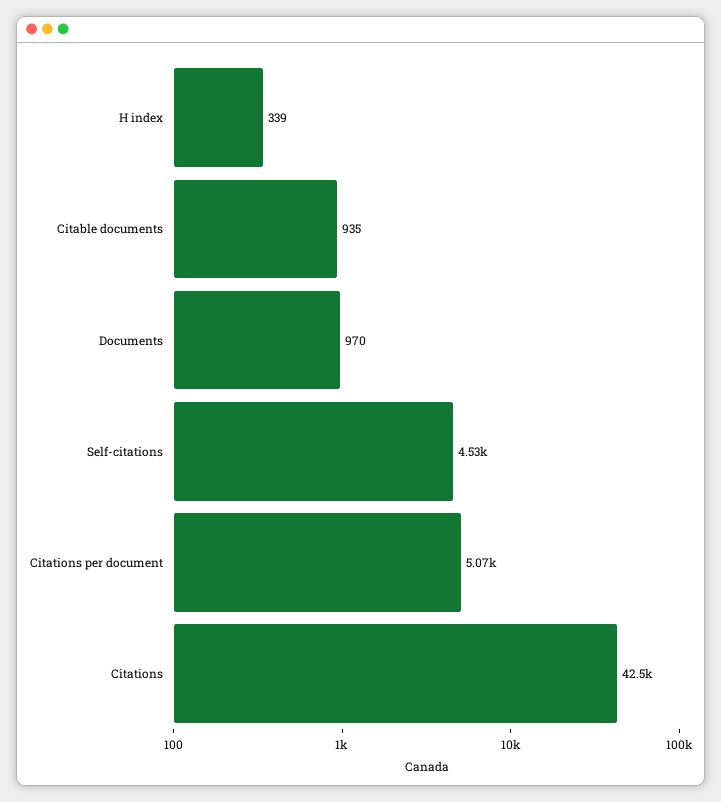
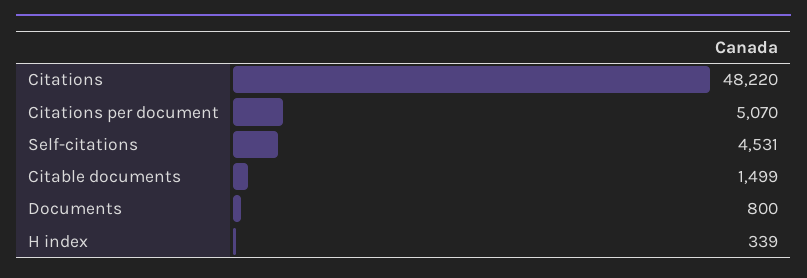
Citable documents: 935 -> 1499
Documents: 970 -> 800
Citations: 42500 -> 48220

